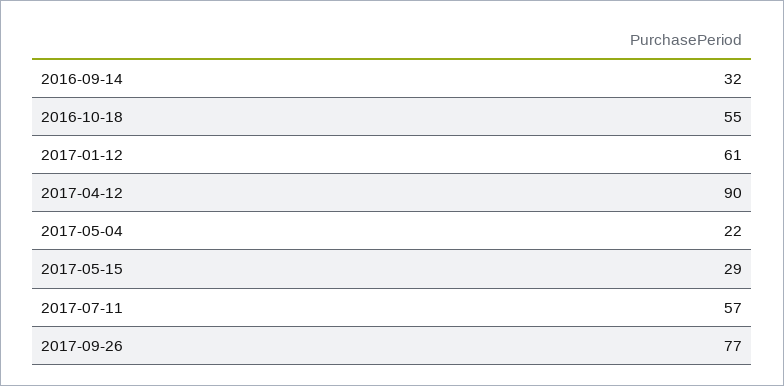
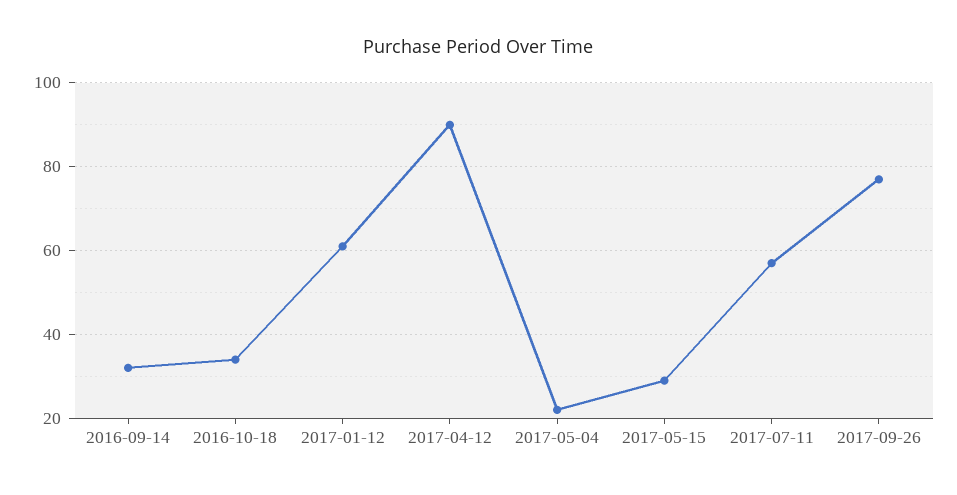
2016-10-18: 55 -> 35

